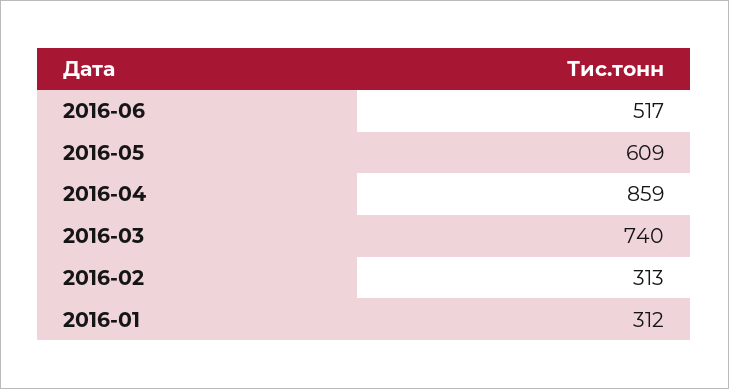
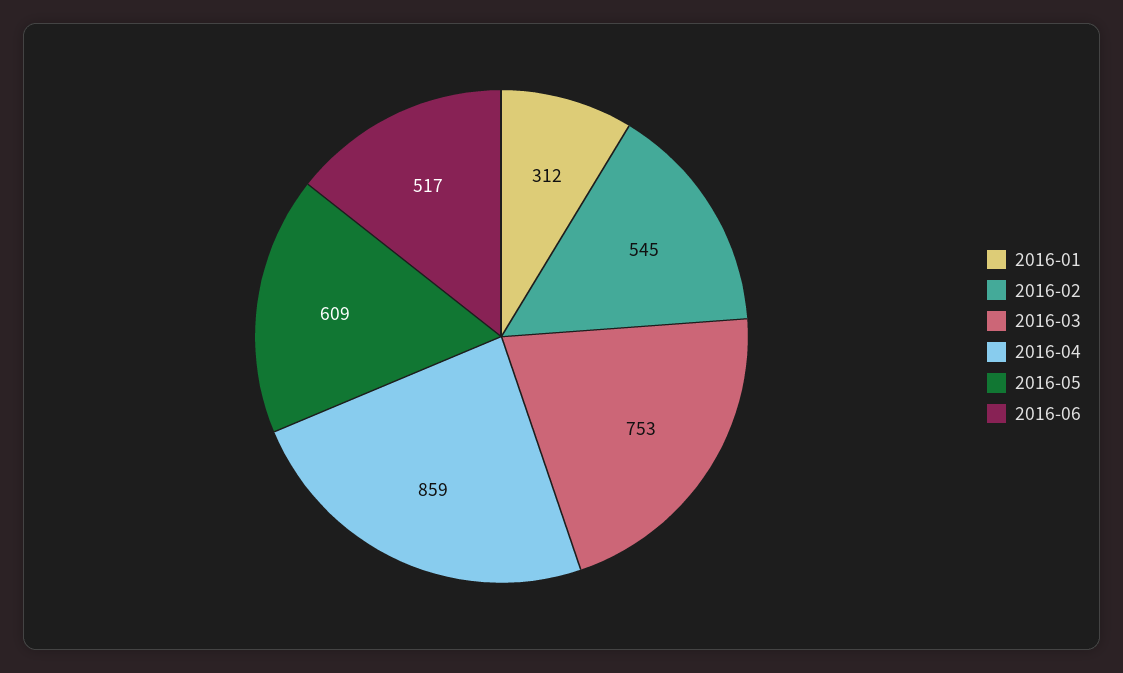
2016-03: 740 -> 753
2016-02: 313 -> 545

